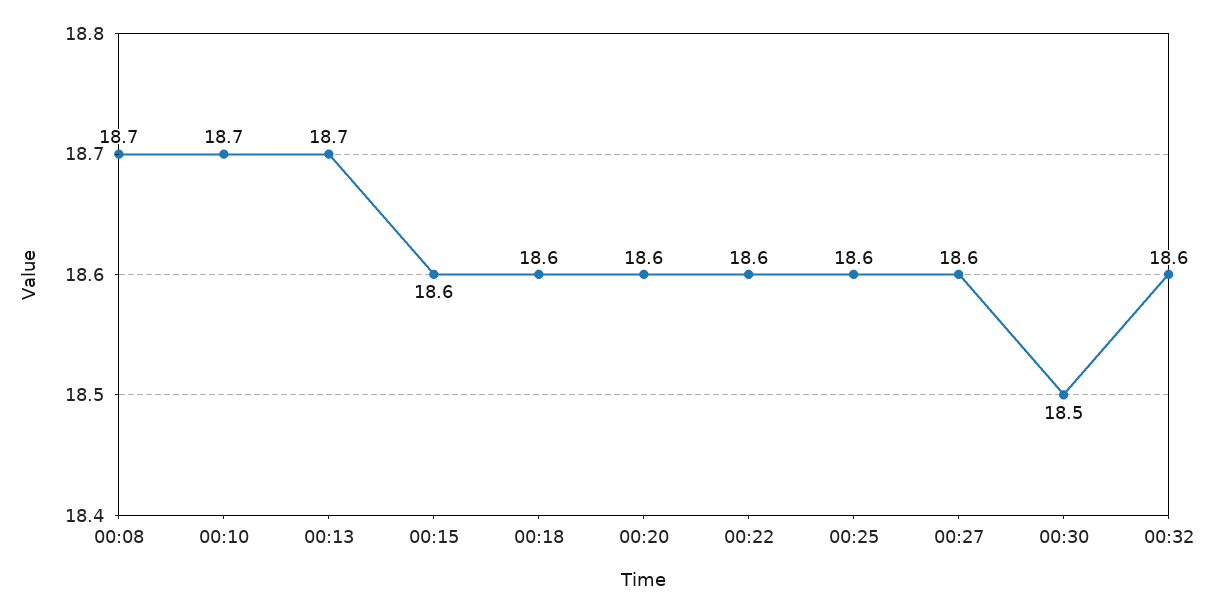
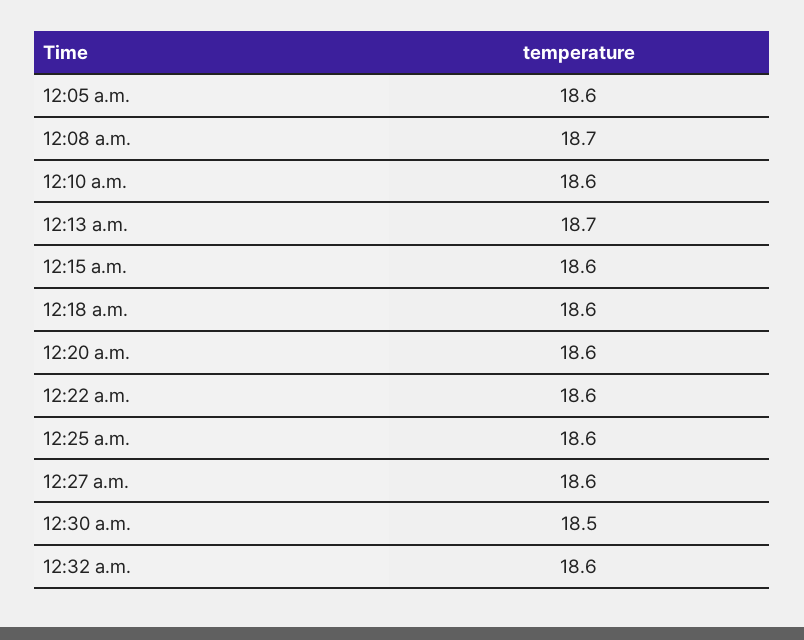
00:10: 18.7 -> 18.6
12:05 a.m.: none -> 18.6

